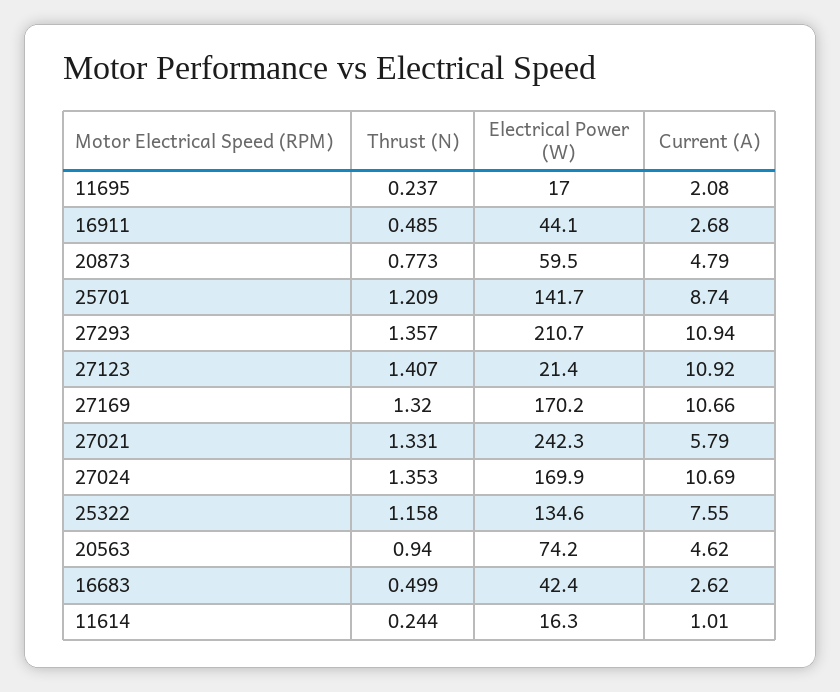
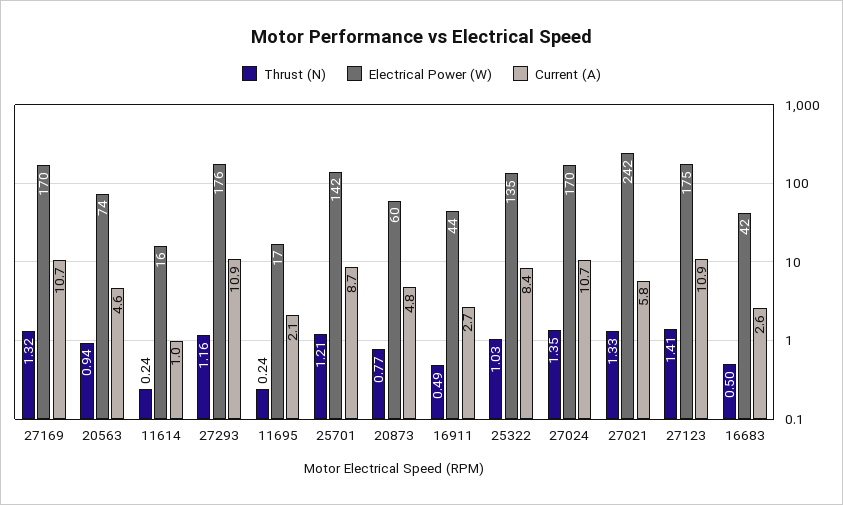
Thrust (N), 27293: 1.357 -> 1.16
Electrical Power (W), 27293: 210.7 -> 176
Electrical Power (W), 27123: 21.4 -> 175
Thrust (N), 25322: 1.158 -> 1.03
Current (A), 25322: 7.55 -> 8.4

